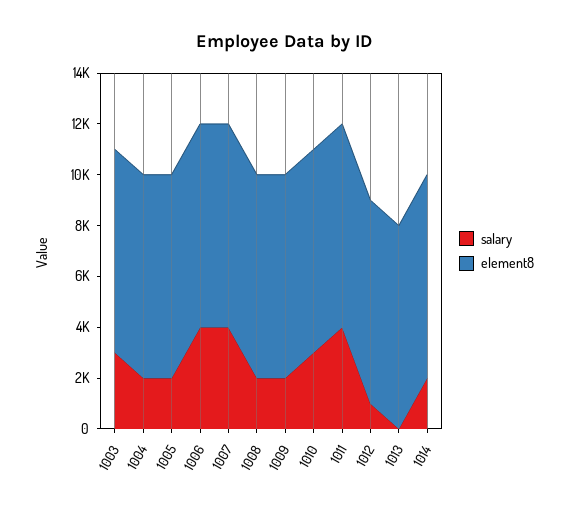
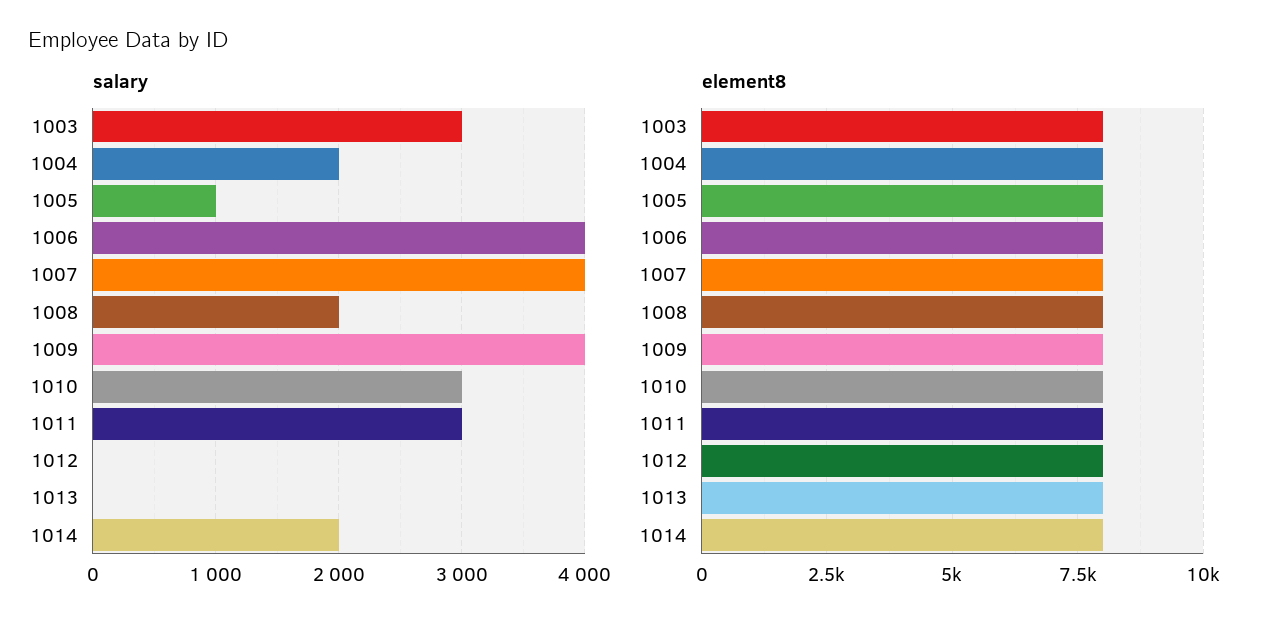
salary, 1005: 2000 -> 1000
salary, 1009: 2000 -> 4000
salary, 1011: 4000 -> 3000
salary, 1012: 1000 -> 0

